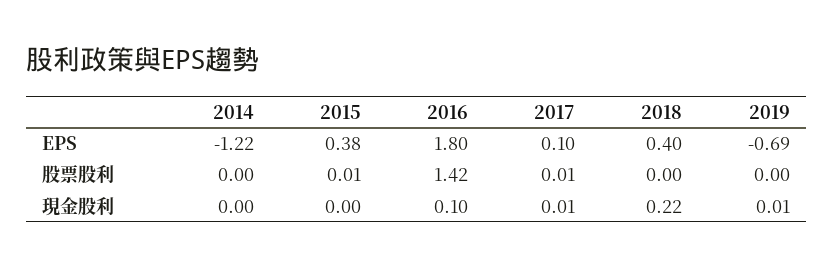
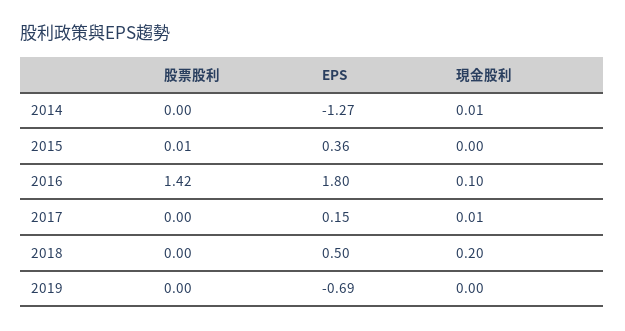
2014, EPS: -1.22 -> -1.27
2015, EPS: 0.38 -> 0.36
2017, EPS: 0.1 -> 0.15
2018, EPS: 0.4 -> 0.5
2017, 股票股利: 0.01 -> 0
2014, 現金股利: 0 -> 0.01
2018, 現金股利: 0.22 -> 0.2
2019, 現金股利: 0.01 -> 0

